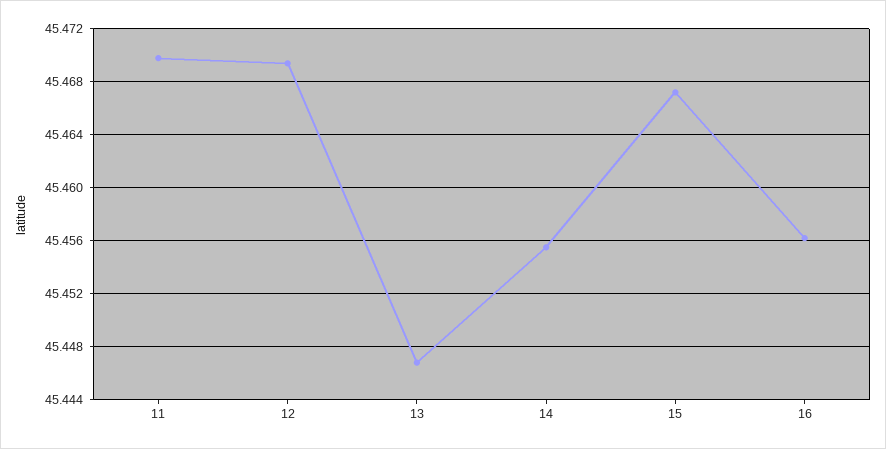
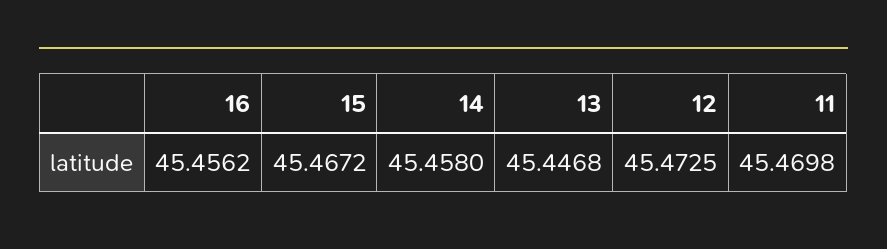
12: 45.4695 -> 45.4725
14: 45.4555 -> 45.458

